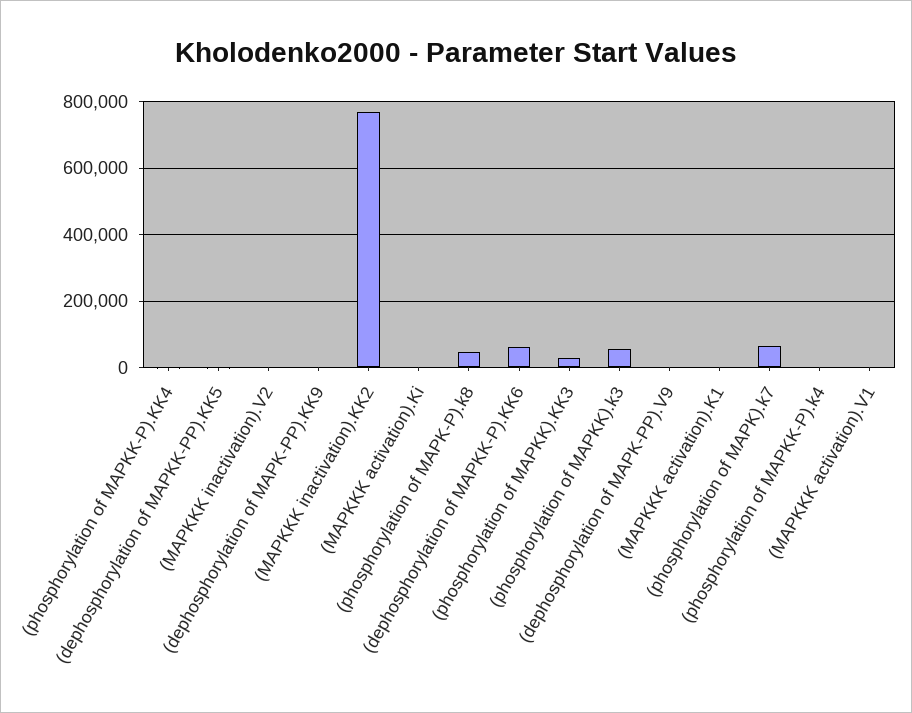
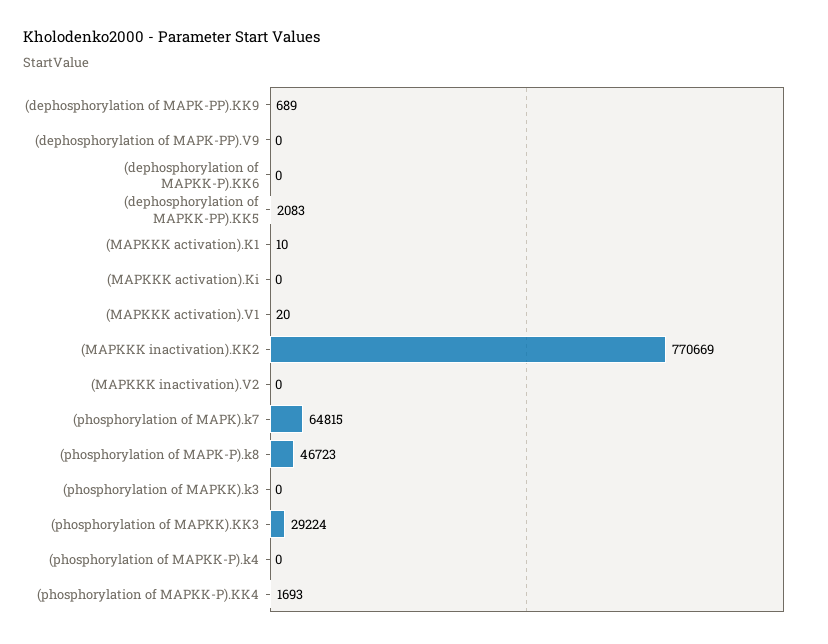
(dephosphorylation of MAPKK-P).KK6: 60000 -> 0
(phosphorylation of MAPKK).k3: 60000 -> 0

